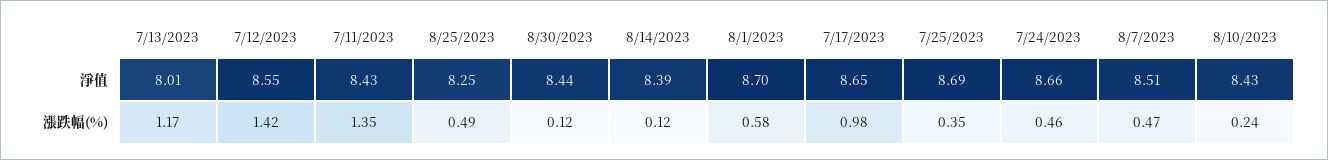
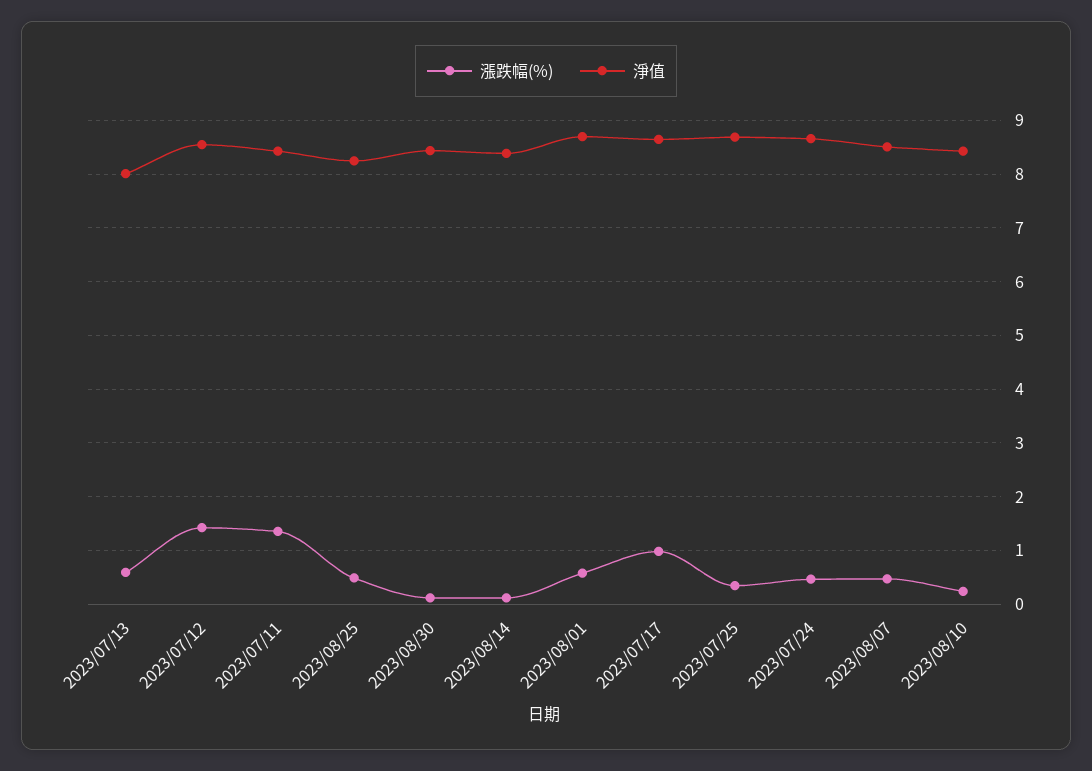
漲跌幅(%), 7/13/2023: 1.17 -> 0.6

